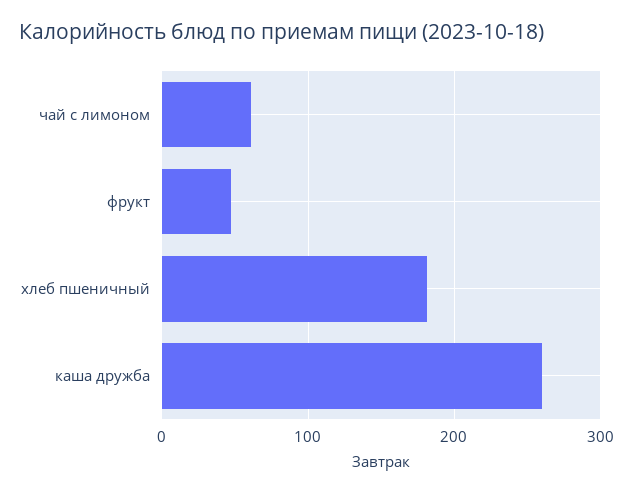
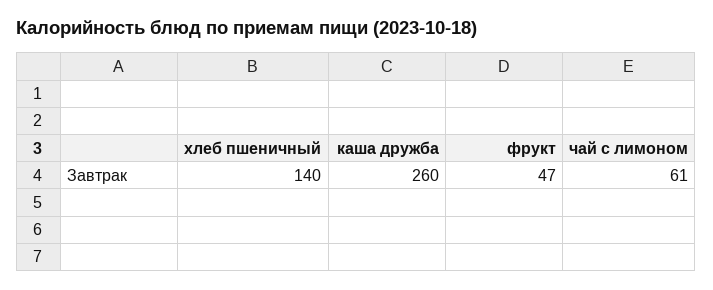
хлеб пшеничный: 180 -> 140

